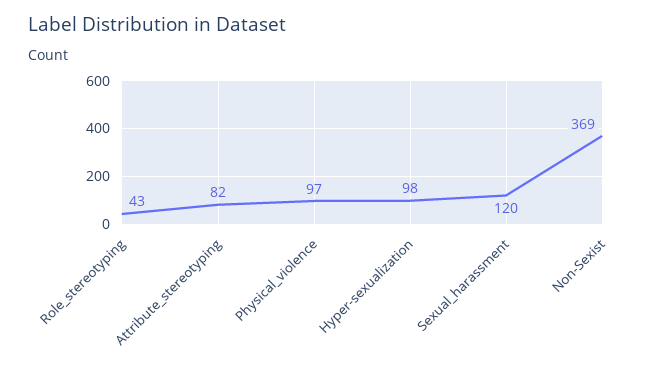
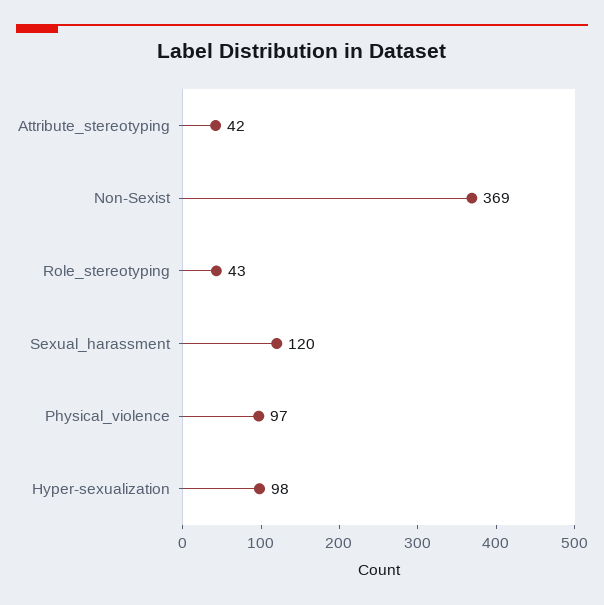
Attribute_stereotyping: 82 -> 42

